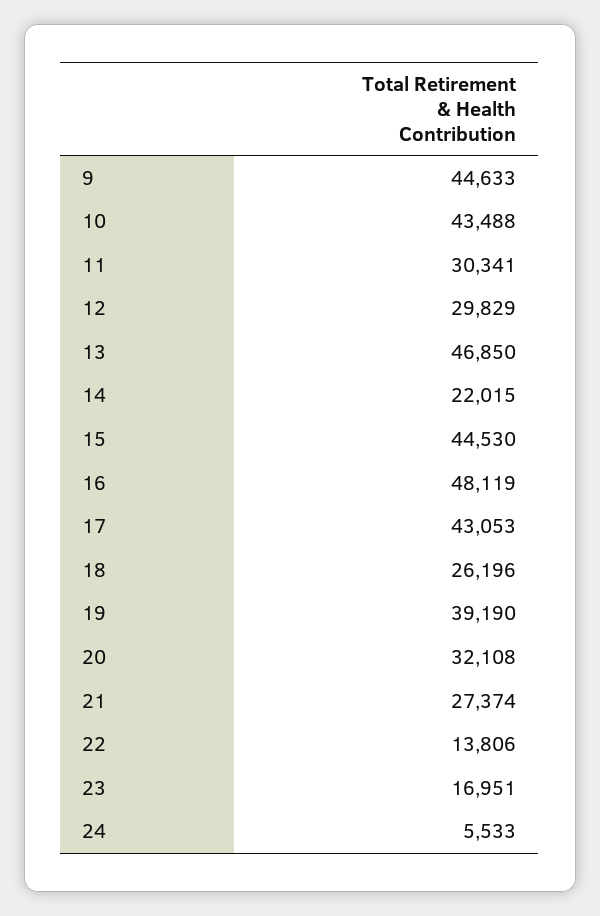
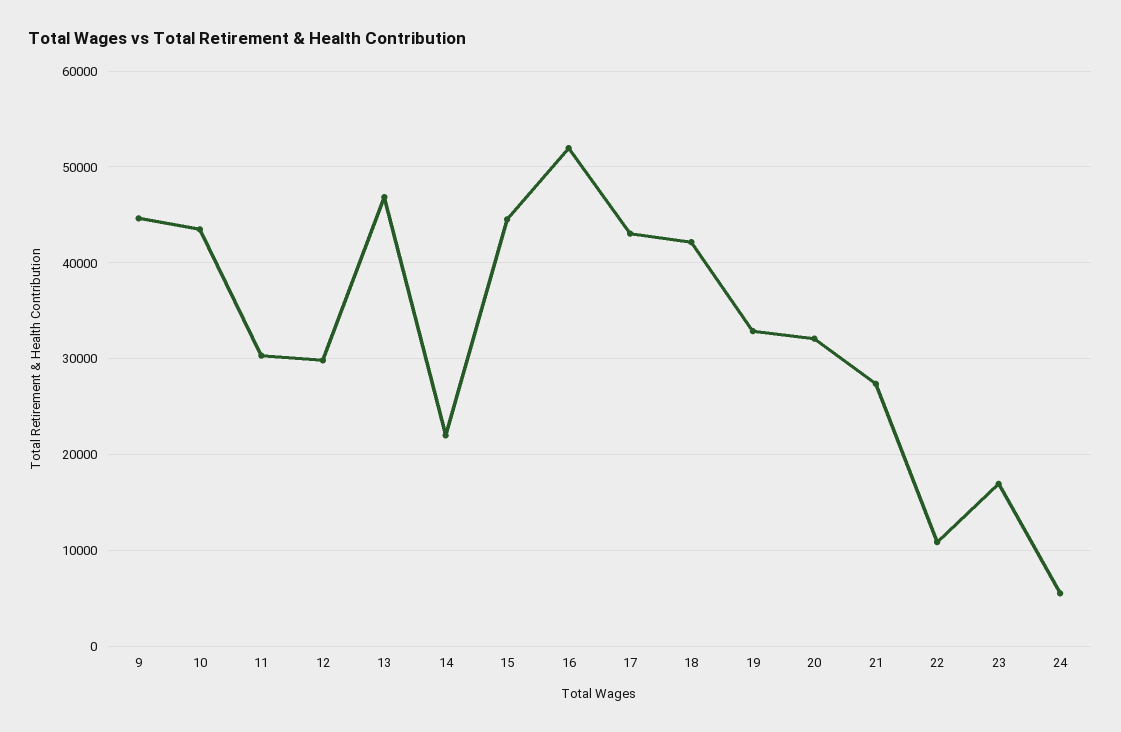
16: 48119 -> 52000
18: 26196 -> 42000
19: 39190 -> 33000
22: 13806 -> 11000

